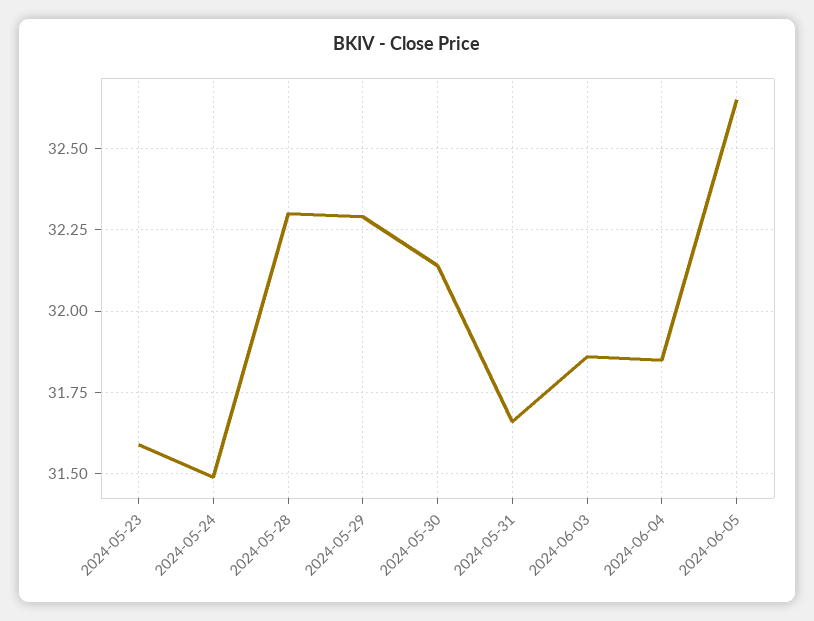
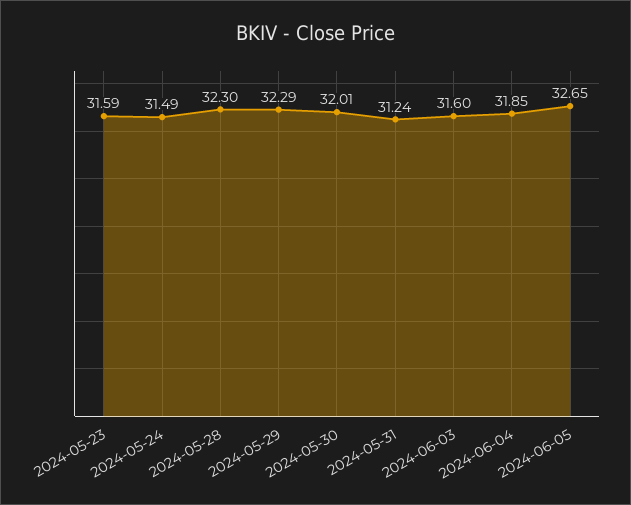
2024-05-30: 32.15 -> 32.01
2024-05-31: 31.65 -> 31.24
2024-06-03: 31.85 -> 31.6

